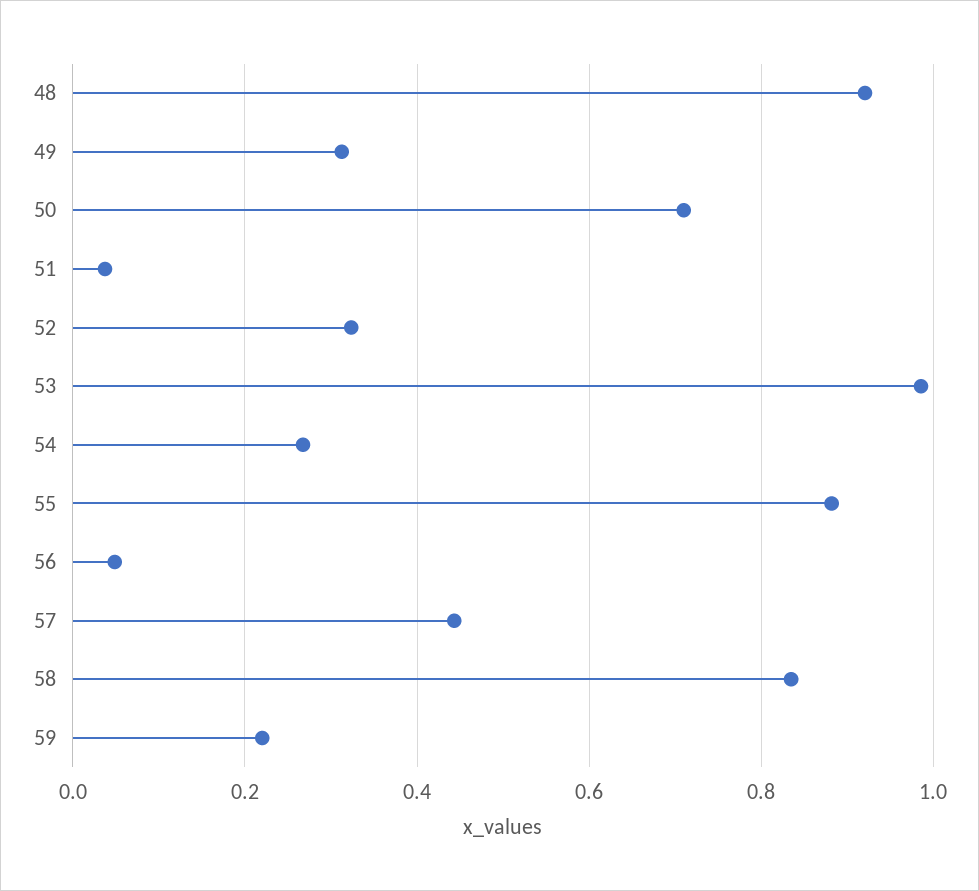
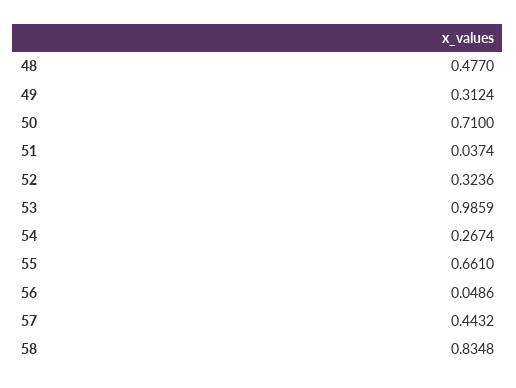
48: 0.92 -> 0.477
55: 0.88 -> 0.661
59: 0.22 -> none

